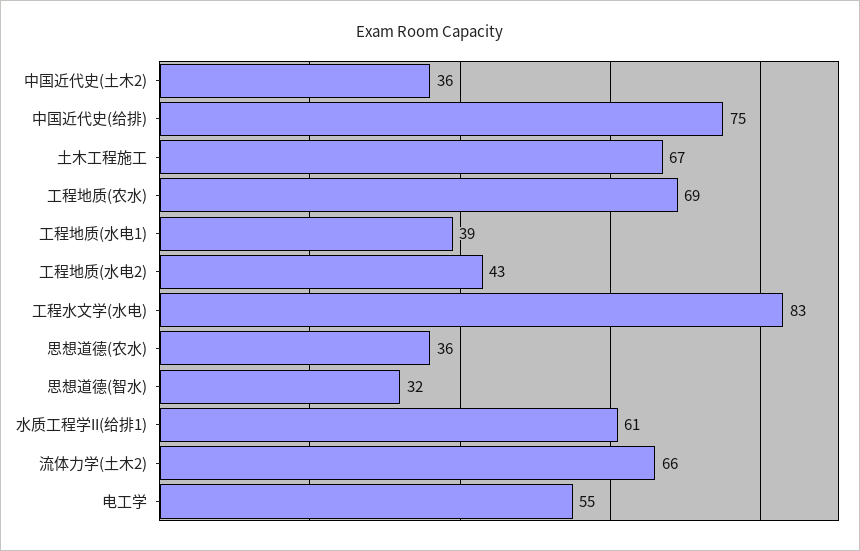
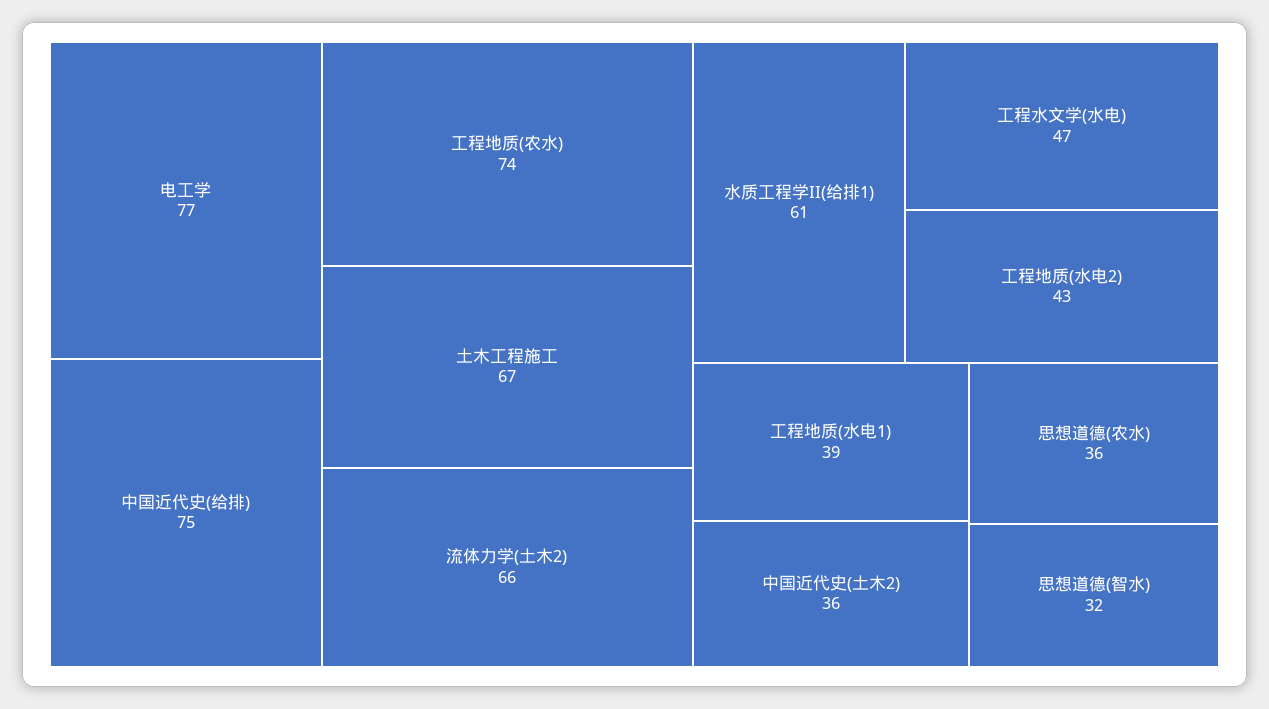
工程地质(农水): 69 -> 74
工程水文学(水电): 83 -> 47
电工学: 55 -> 77

